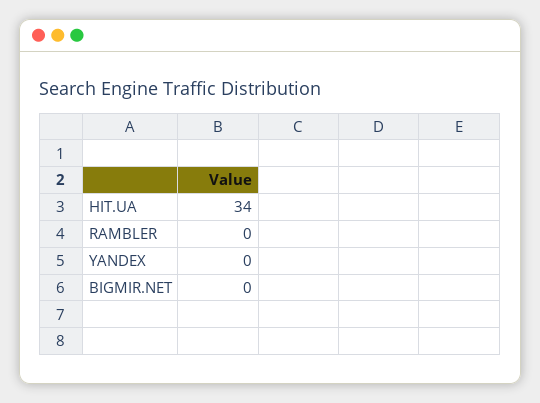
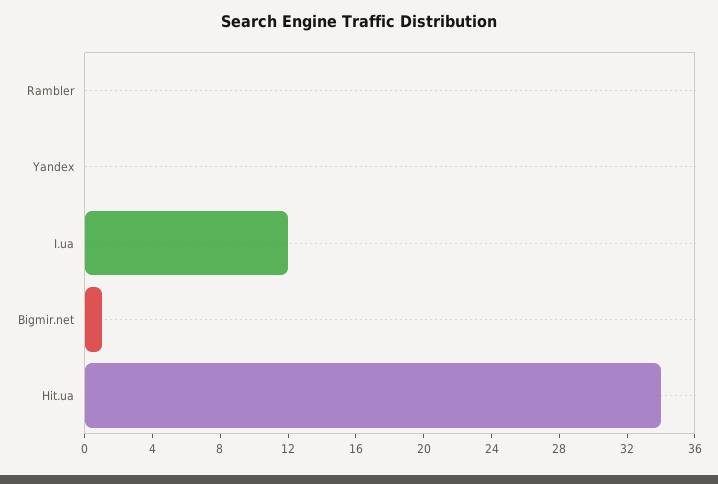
BIGMIR.NET: 0 -> 1
I.ua: none -> 12

